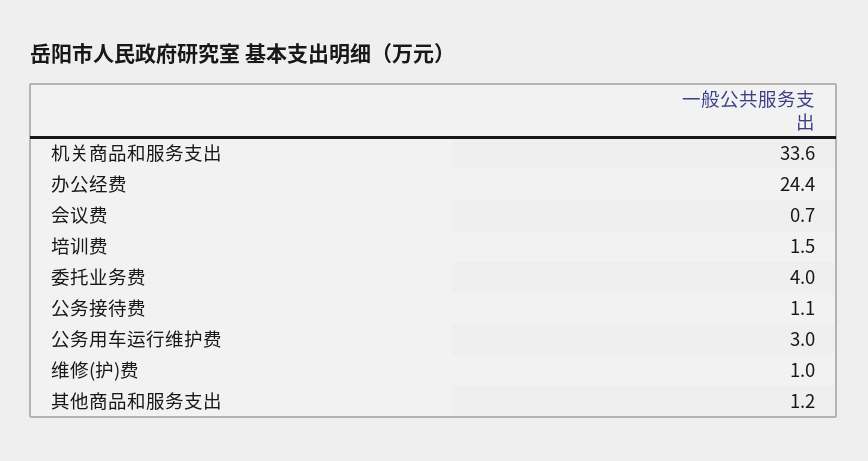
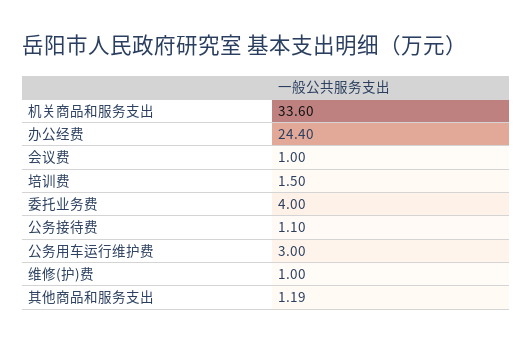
会议费: 0.7 -> 1

